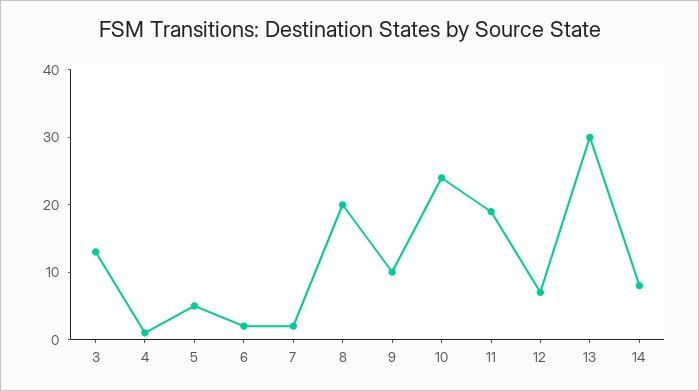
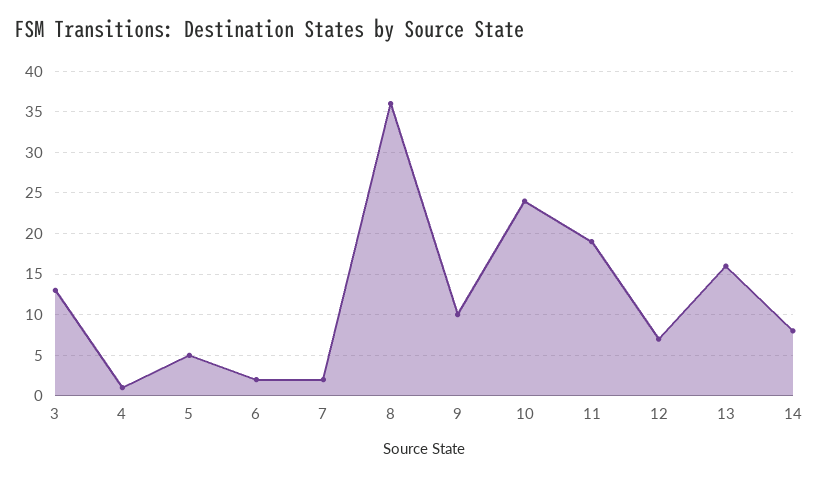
8: 20 -> 36
13: 30 -> 16

